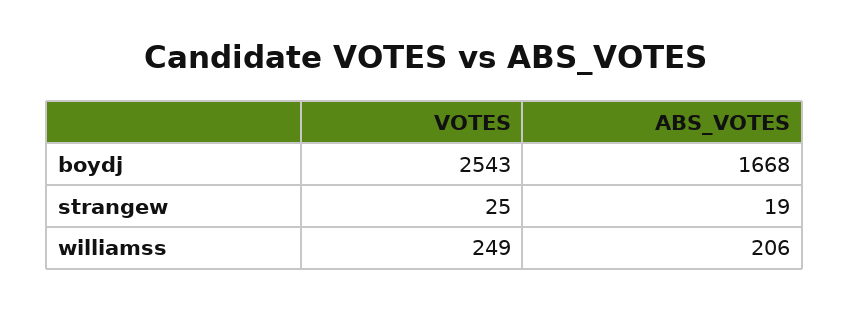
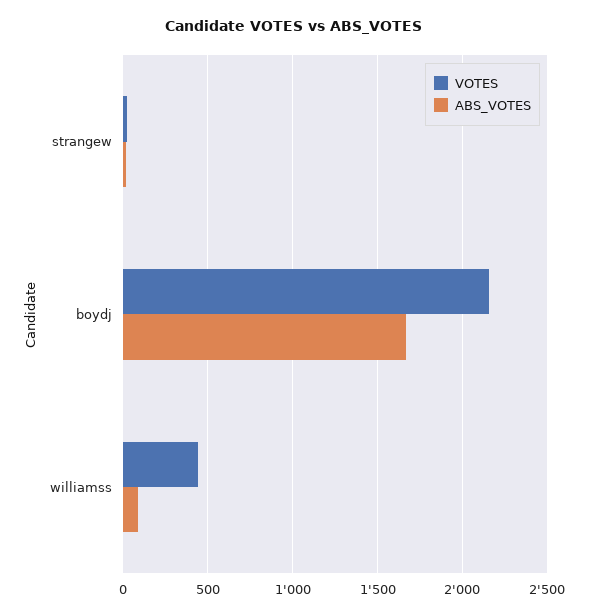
VOTES, boydj: 2543 -> 2150
VOTES, williamss: 249 -> 450
ABS_VOTES, williamss: 206 -> 100

